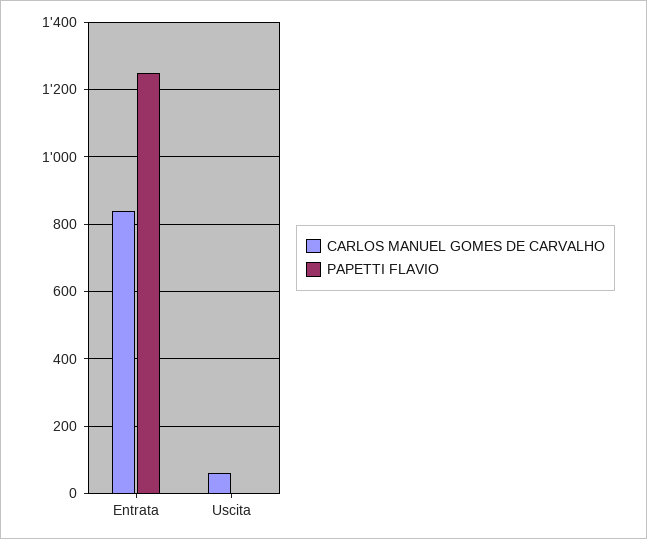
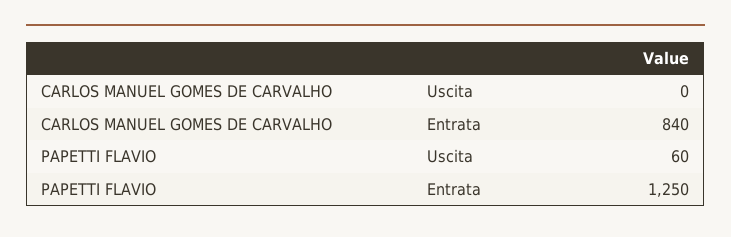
CARLOS MANUEL GOMES DE CARVALHO, Uscita: 60 -> 0
PAPETTI FLAVIO, Uscita: 0 -> 60

